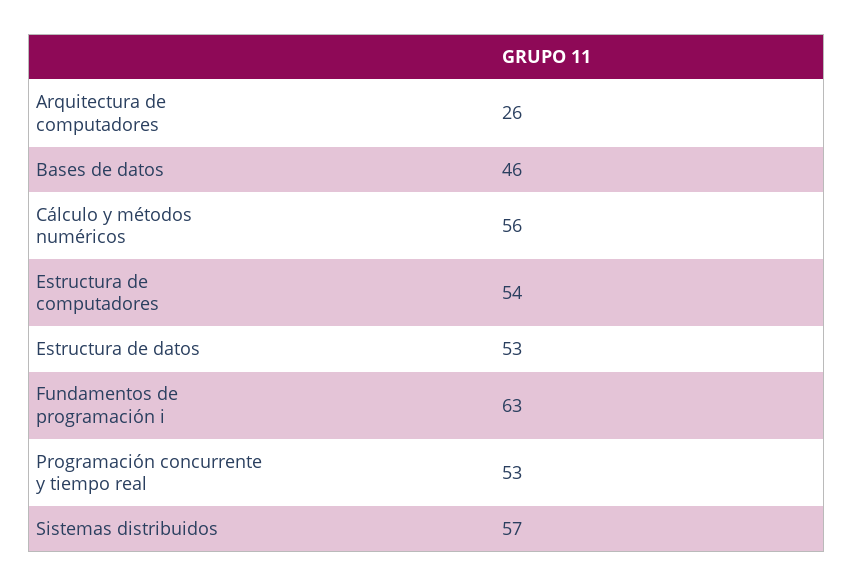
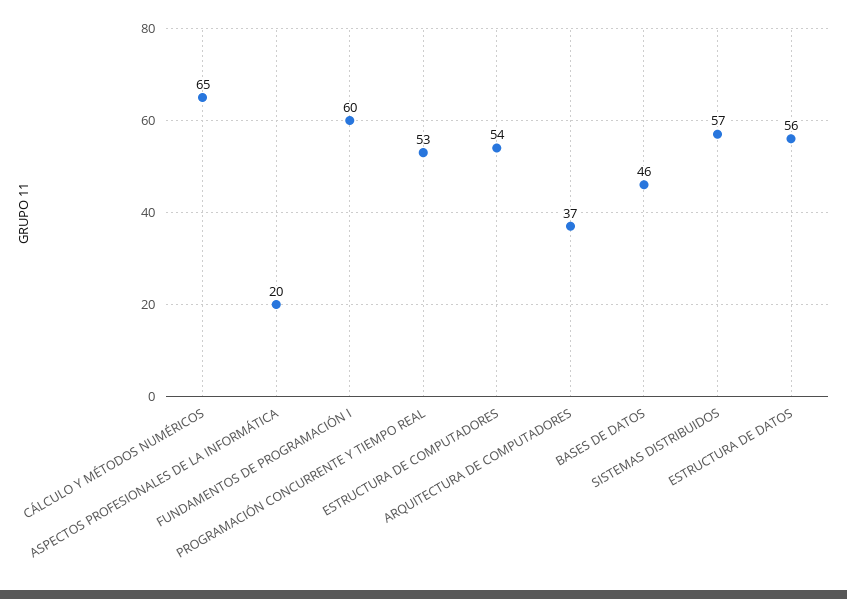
Arquitectura de computadores: 26 -> 37
Cálculo y métodos numéricos: 56 -> 65
Estructura de datos: 53 -> 56
Fundamentos de programación i: 63 -> 60
ASPECTOS PROFESIONALES DE LA INFORMÁTICA: none -> 20

